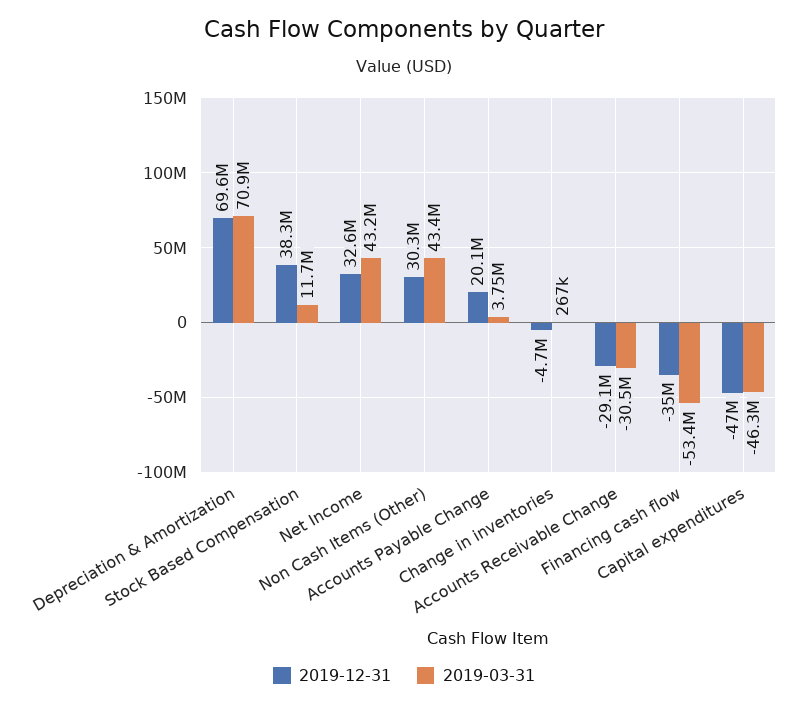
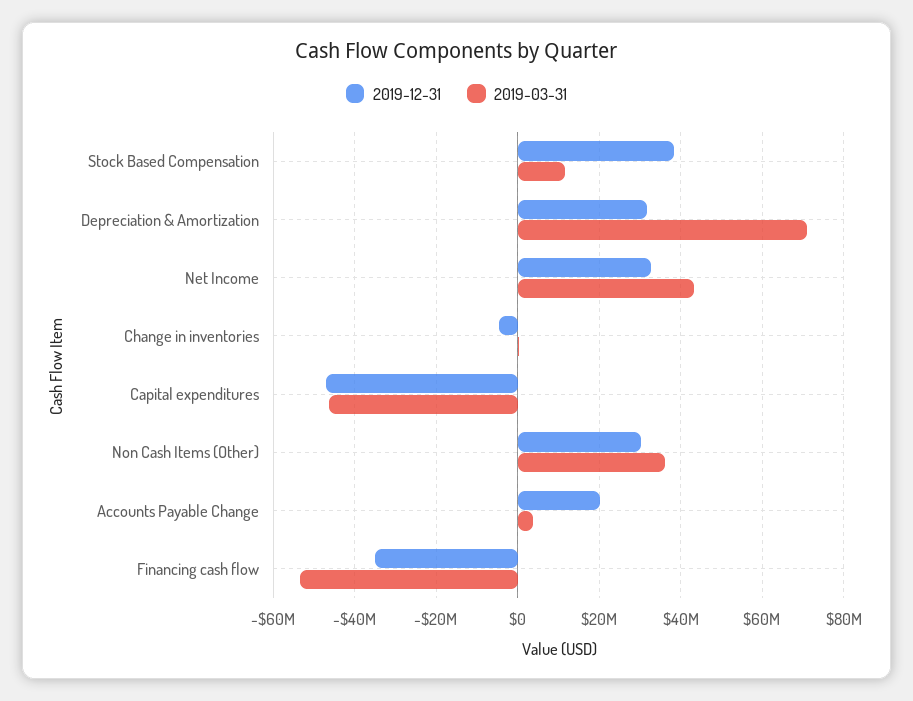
2019-12-31, Depreciation & Amortization: 69600000 -> 32000000
2019-03-31, Non Cash Items (Other): 43400000 -> 36000000
2019-12-31, Accounts Receivable Change: -29100000 -> none
2019-03-31, Accounts Receivable Change: -30500000 -> none

